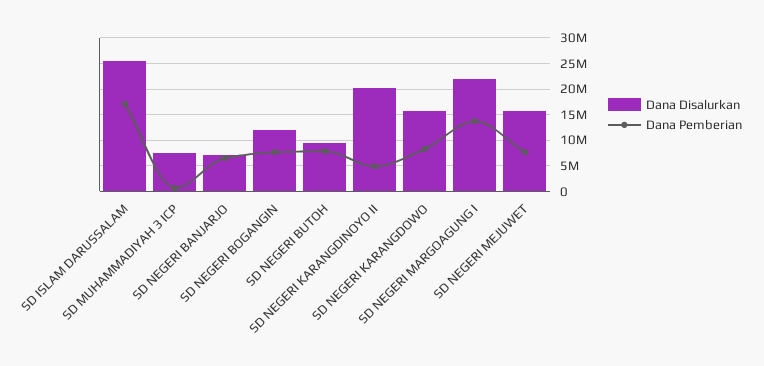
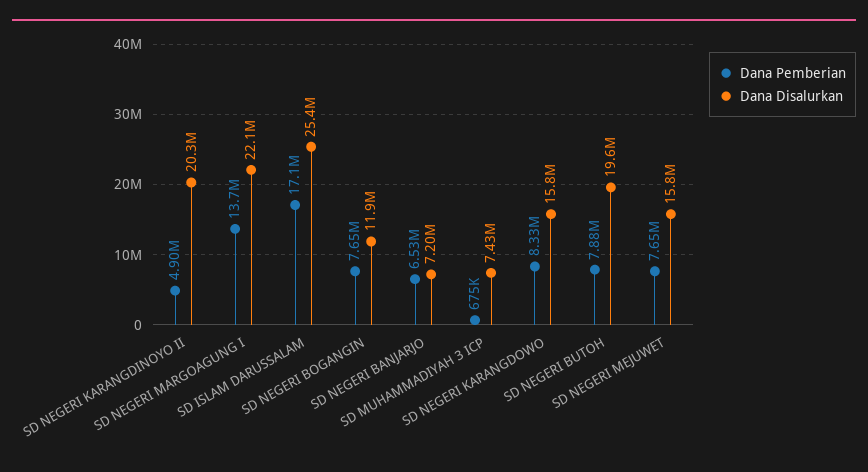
Dana Disalurkan, SD NEGERI BUTOH: 10000000 -> 19600000

